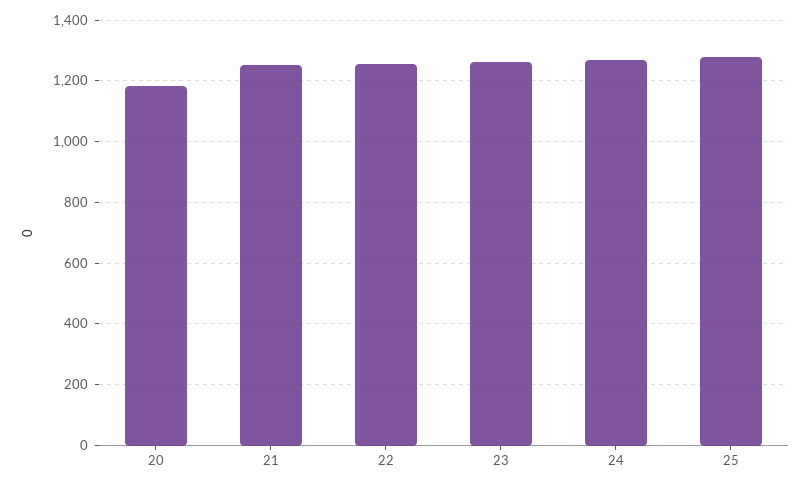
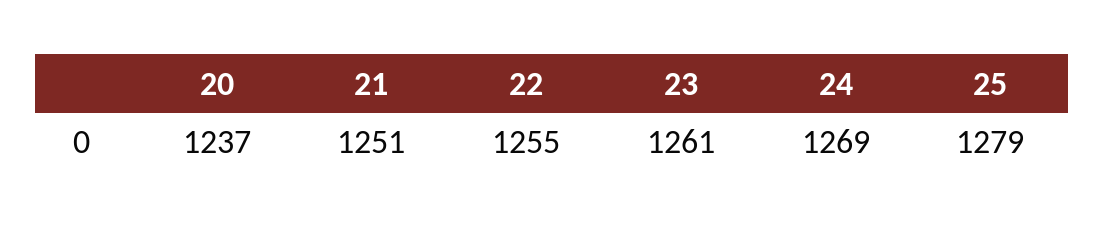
20: 1180 -> 1237

